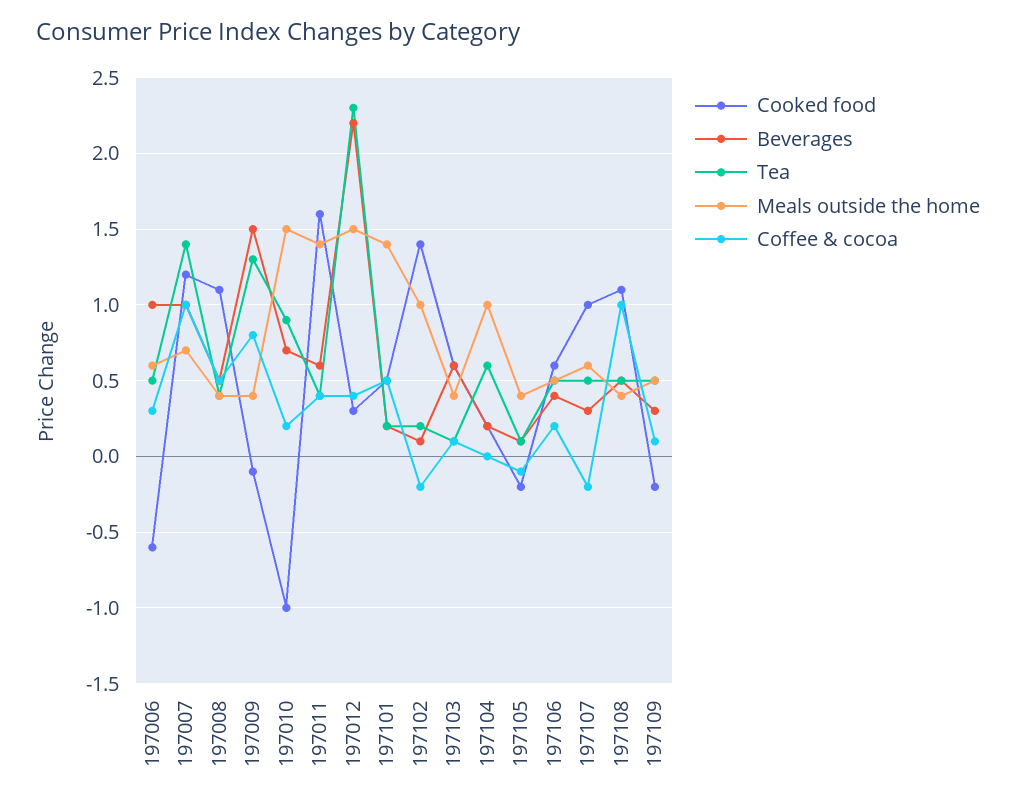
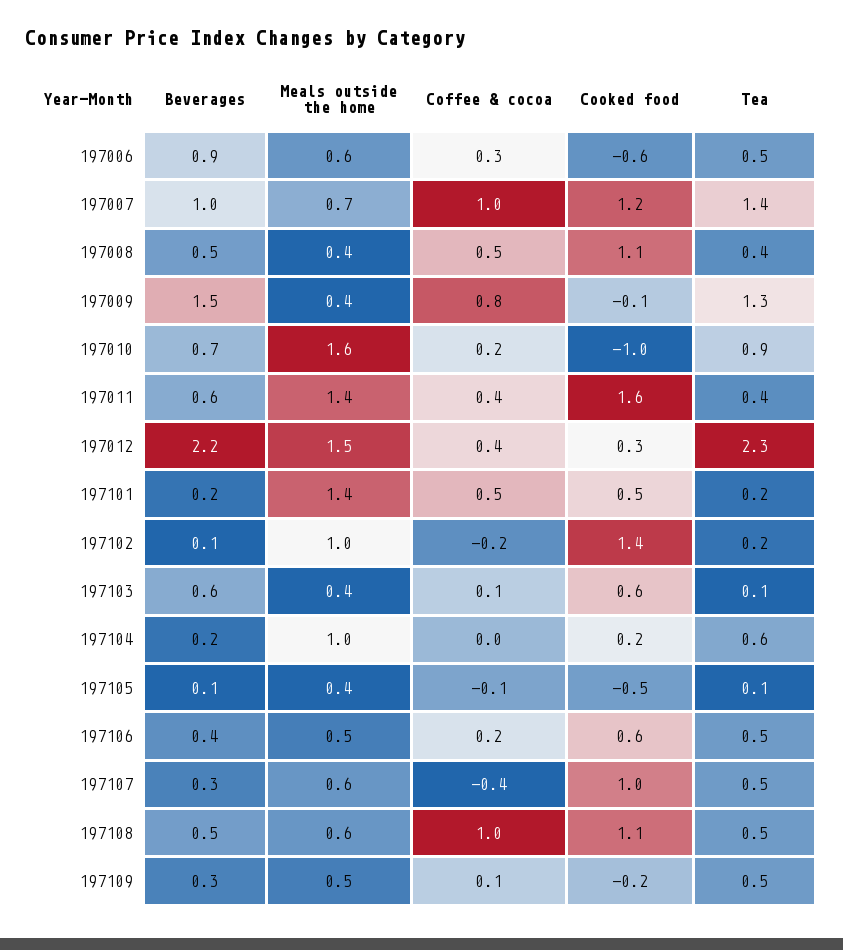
Beverages, 197006: 1 -> 0.9
Meals outside the home, 197010: 1.5 -> 1.6
Cooked food, 197105: -0.2 -> -0.5
Coffee & cocoa, 197107: -0.2 -> -0.4
Meals outside the home, 197108: 0.4 -> 0.6

